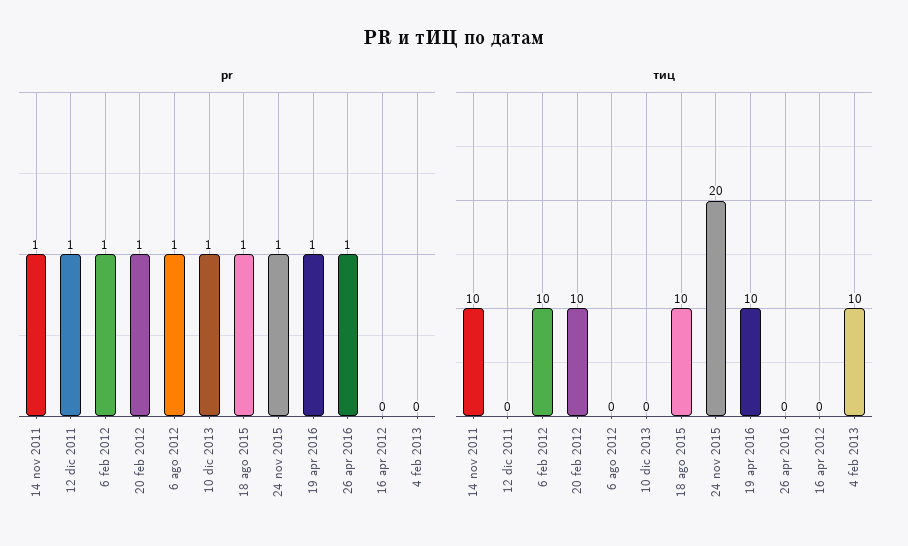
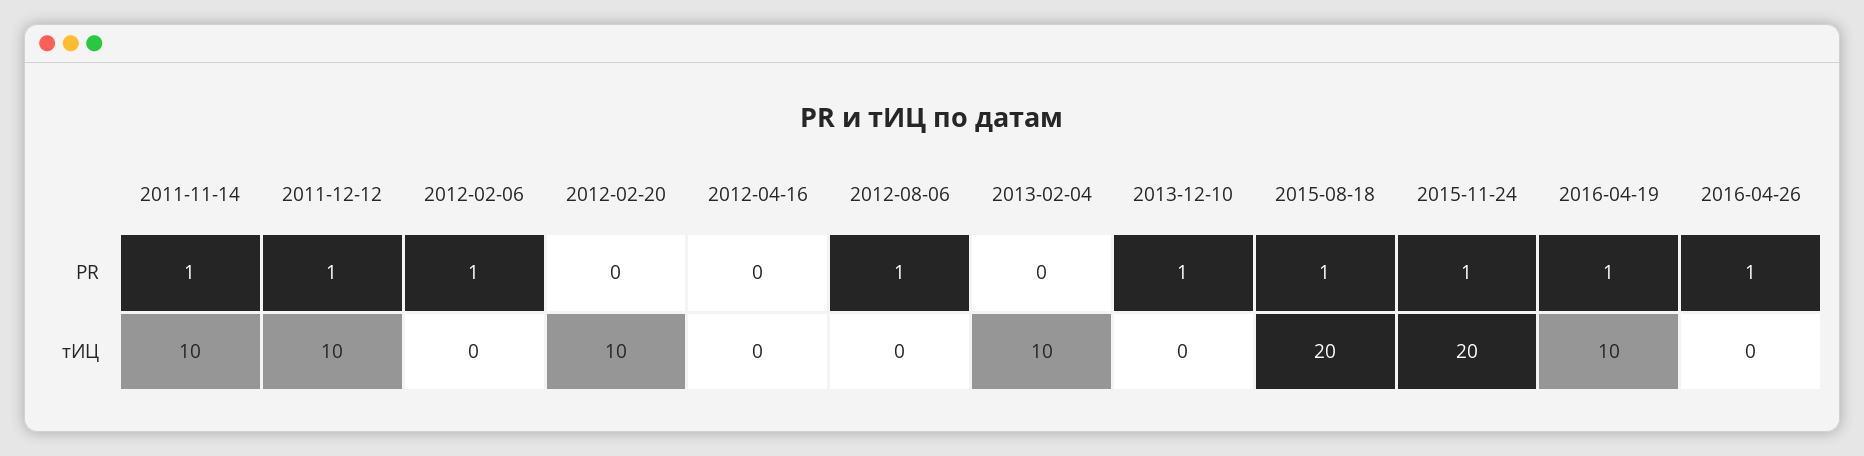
pr, 20 feb 2012: 1 -> 0
тиц, 12 dic 2011: 0 -> 10
тиц, 6 feb 2012: 10 -> 0
тиц, 18 ago 2015: 10 -> 20

